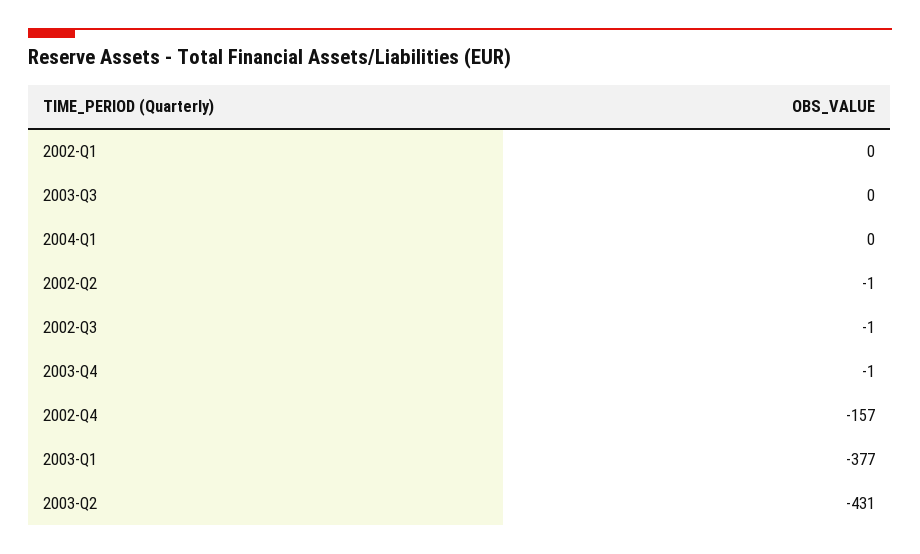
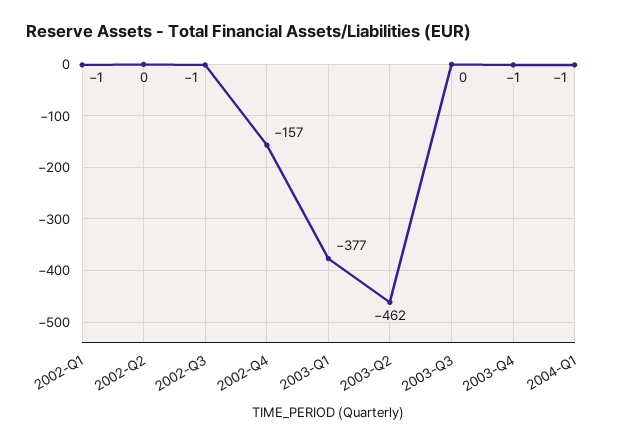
2002-Q1: 0 -> -1
2004-Q1: 0 -> -1
2002-Q2: -1 -> 0
2003-Q2: -431 -> -462

